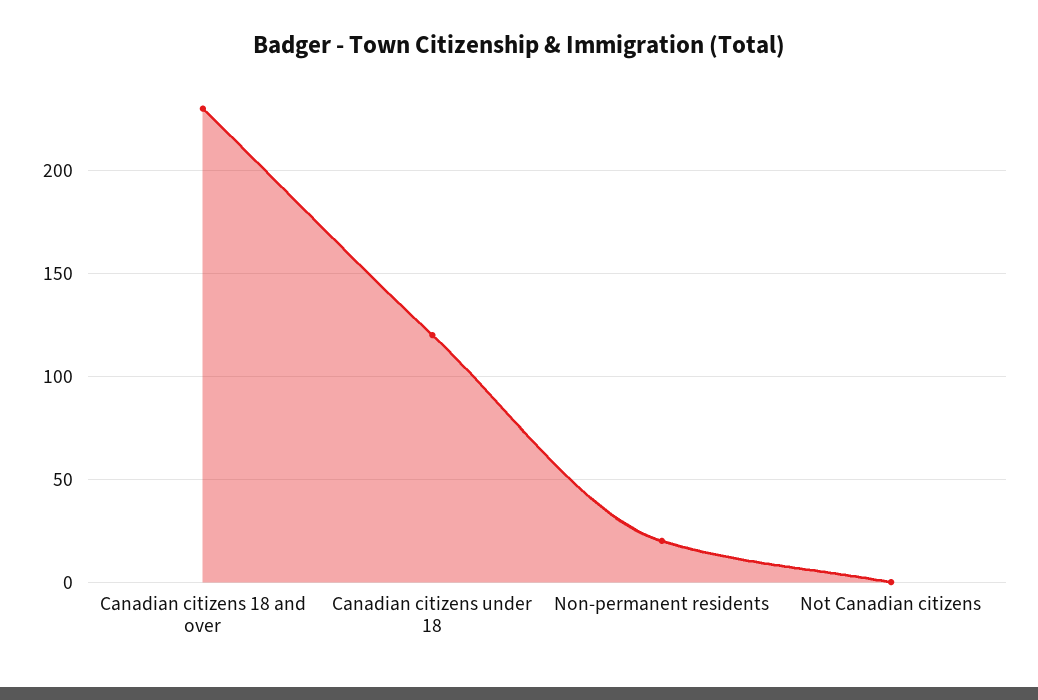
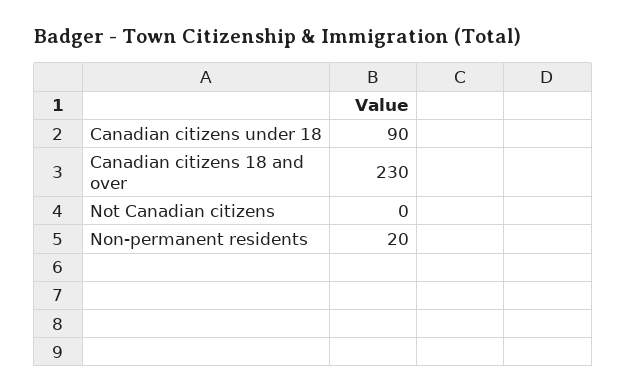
Canadian citizens under 18: 120 -> 90

